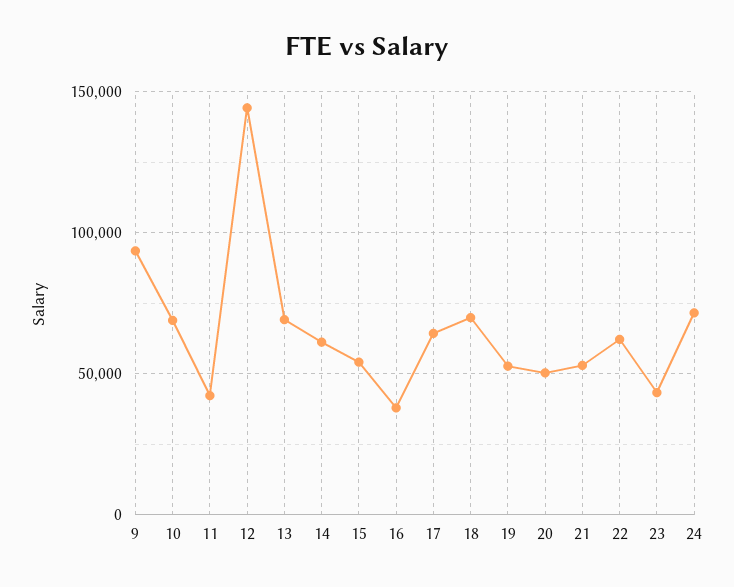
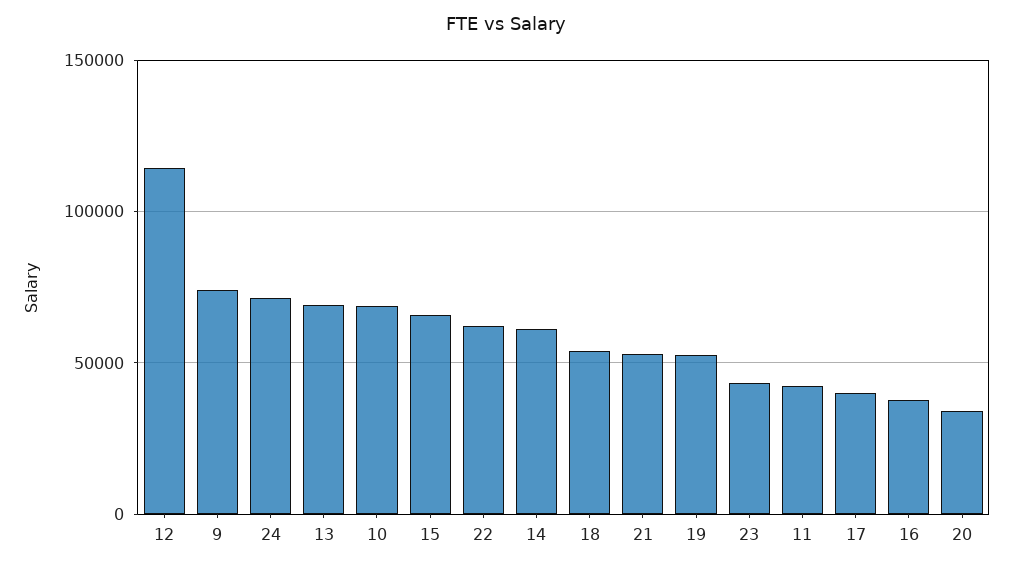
9: 95000 -> 75000
12: 145000 -> 115000
15: 55000 -> 65000
17: 65000 -> 40000
18: 70000 -> 55000
20: 50000 -> 35000

